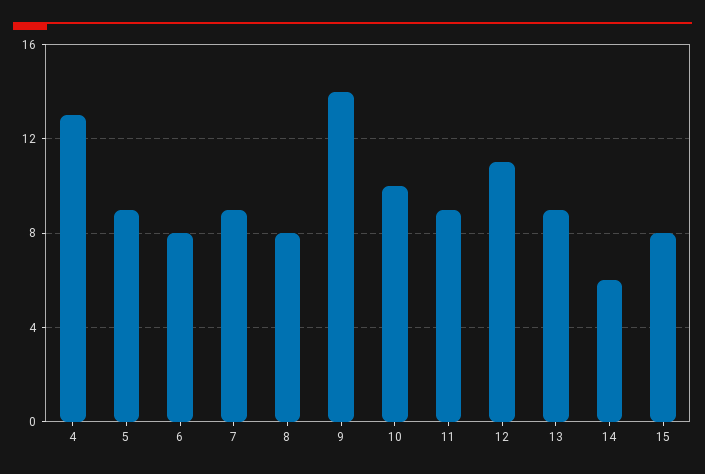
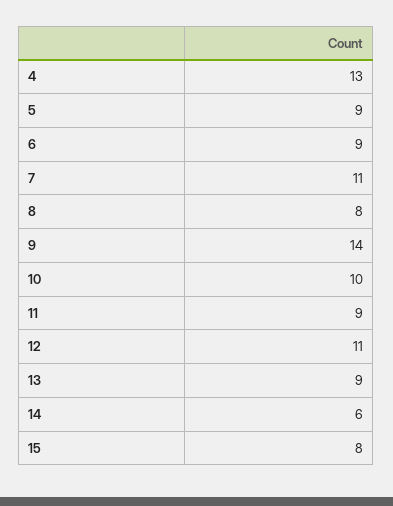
6: 8 -> 9
7: 9 -> 11

